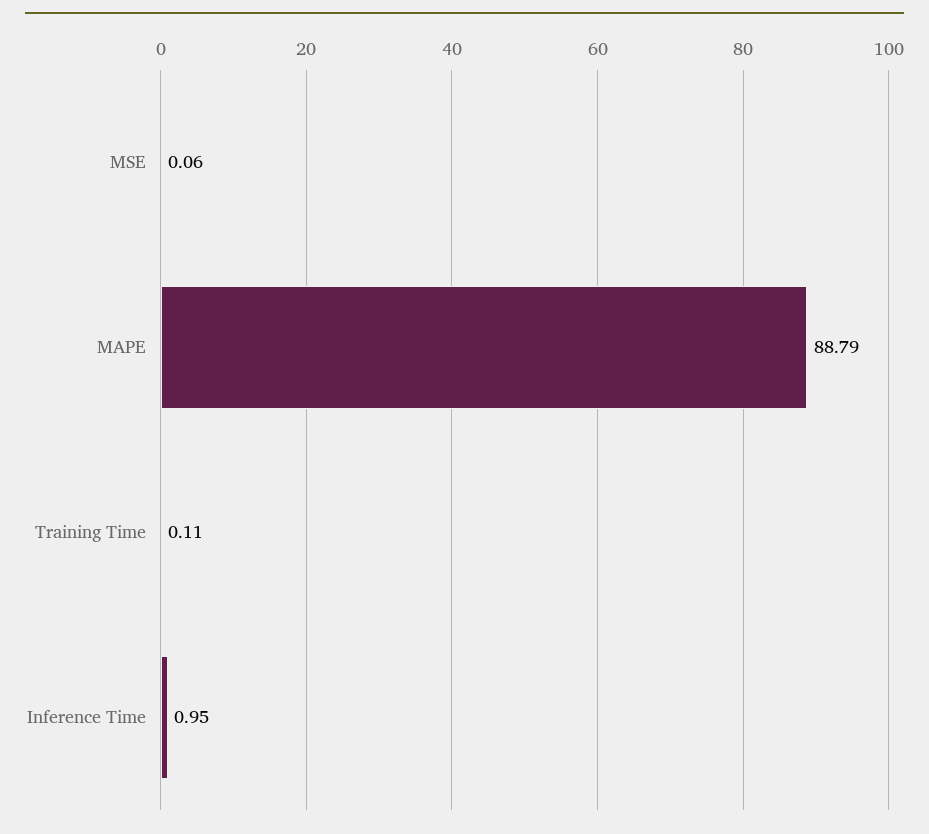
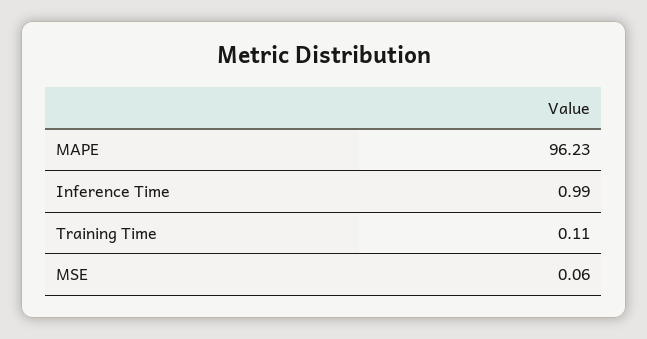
MAPE: 88.79 -> 96.23
Inference Time: 0.95 -> 0.99

